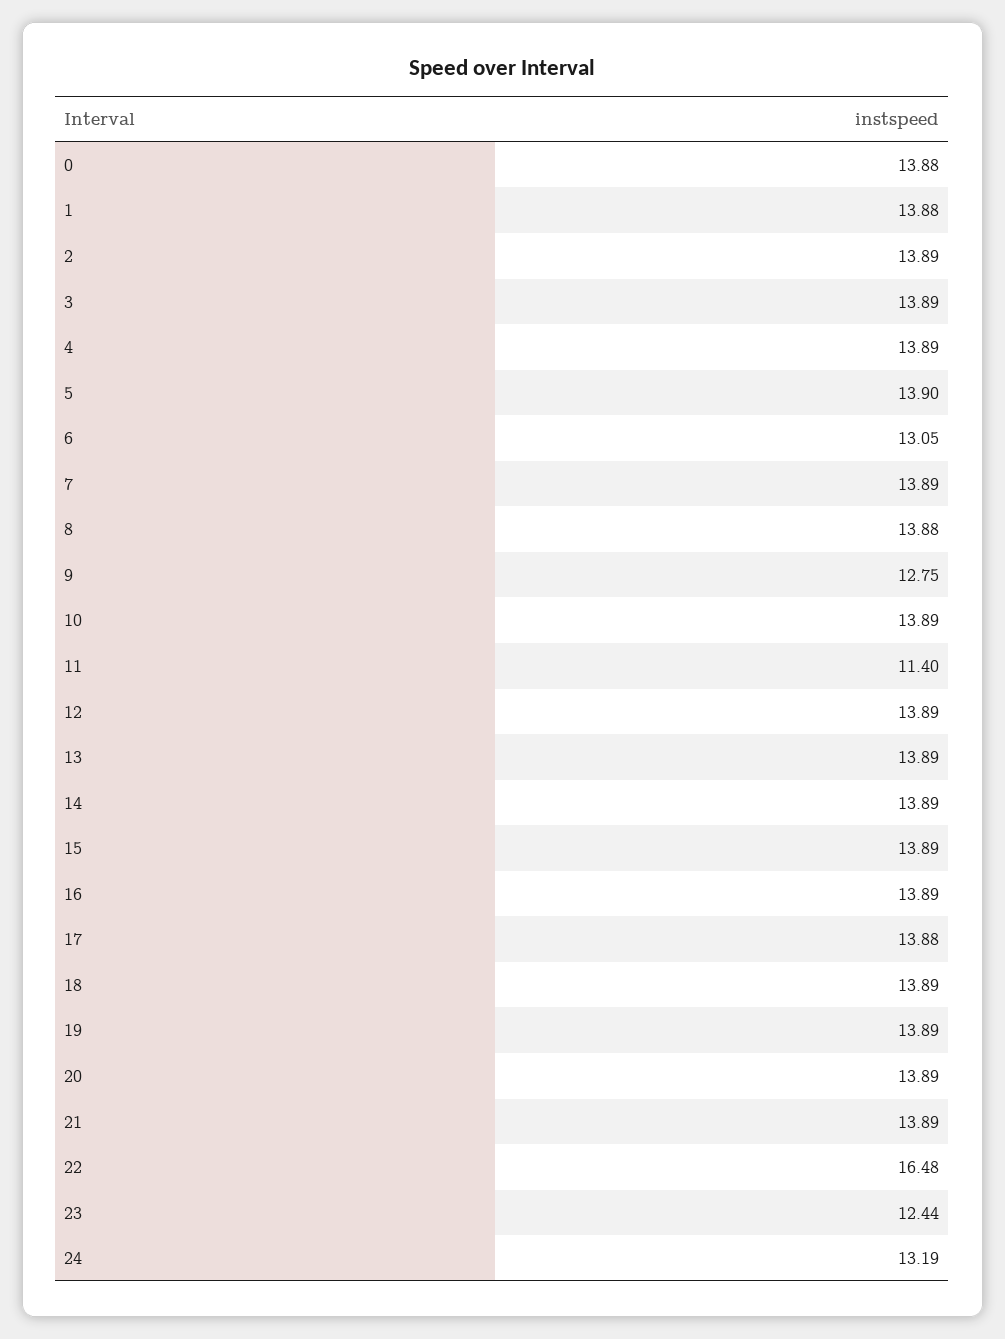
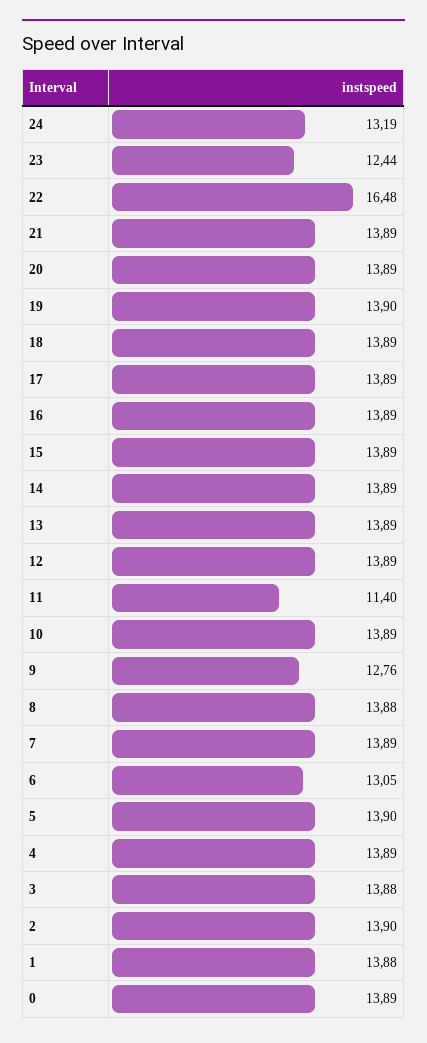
0: 13.88 -> 13.89
2: 13.89 -> 13.9
3: 13.89 -> 13.88
9: 12.75 -> 12.76
17: 13.88 -> 13.89
19: 13.89 -> 13.9

